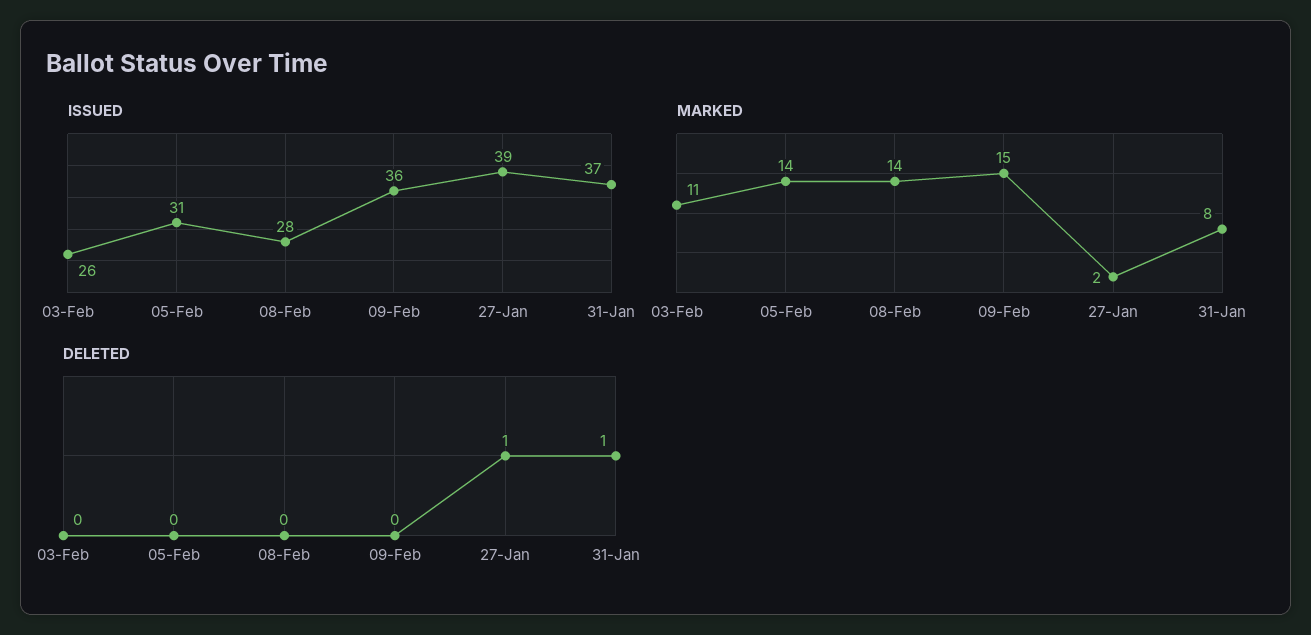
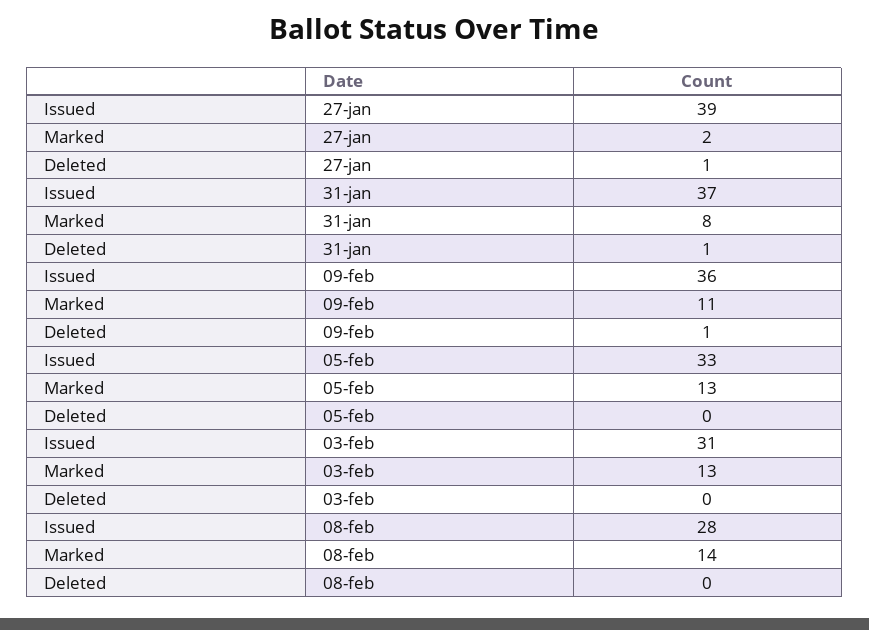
ISSUED, 03-Feb: 26 -> 31
ISSUED, 05-Feb: 31 -> 33
MARKED, 03-Feb: 11 -> 13
MARKED, 05-Feb: 14 -> 13
MARKED, 09-Feb: 15 -> 11
DELETED, 09-Feb: 0 -> 1

